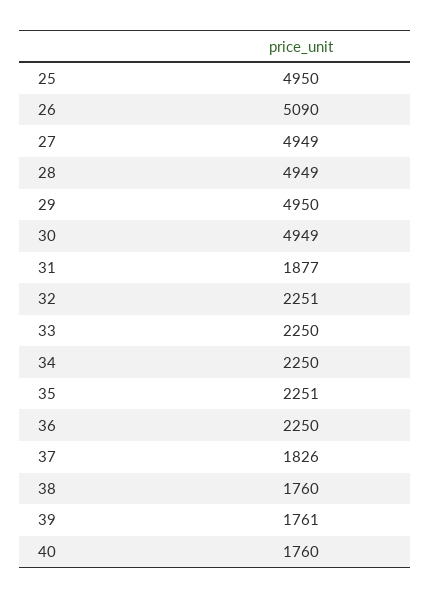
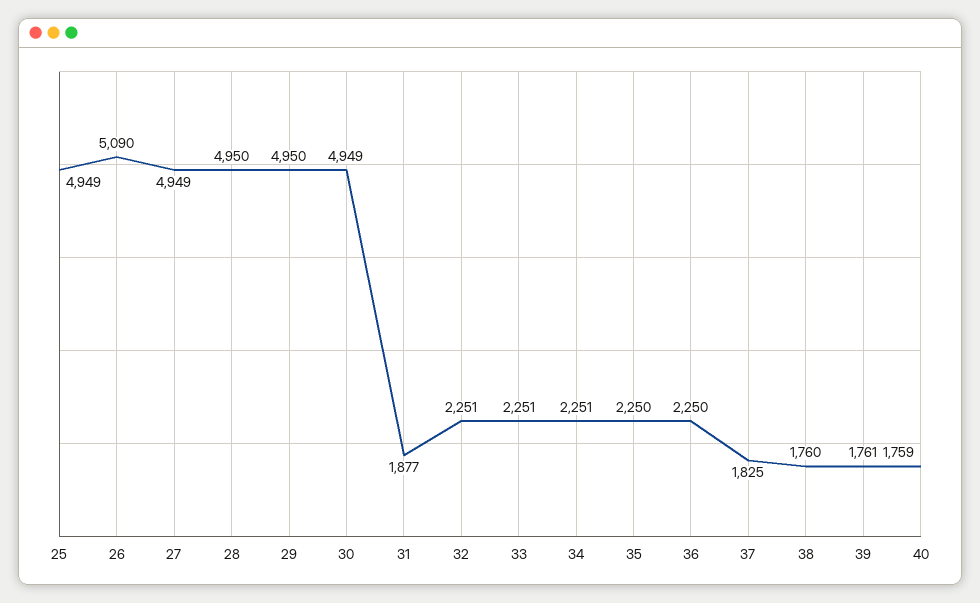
25: 4950 -> 4949
28: 4949 -> 4950
33: 2250 -> 2251
34: 2250 -> 2251
35: 2251 -> 2250
37: 1826 -> 1825
40: 1760 -> 1759

